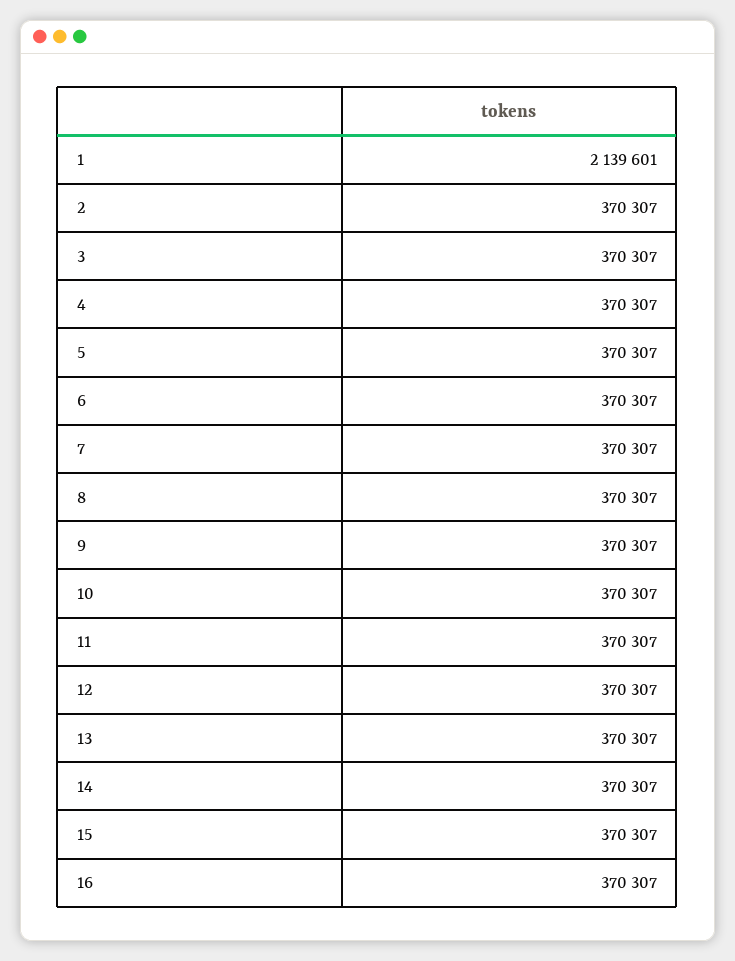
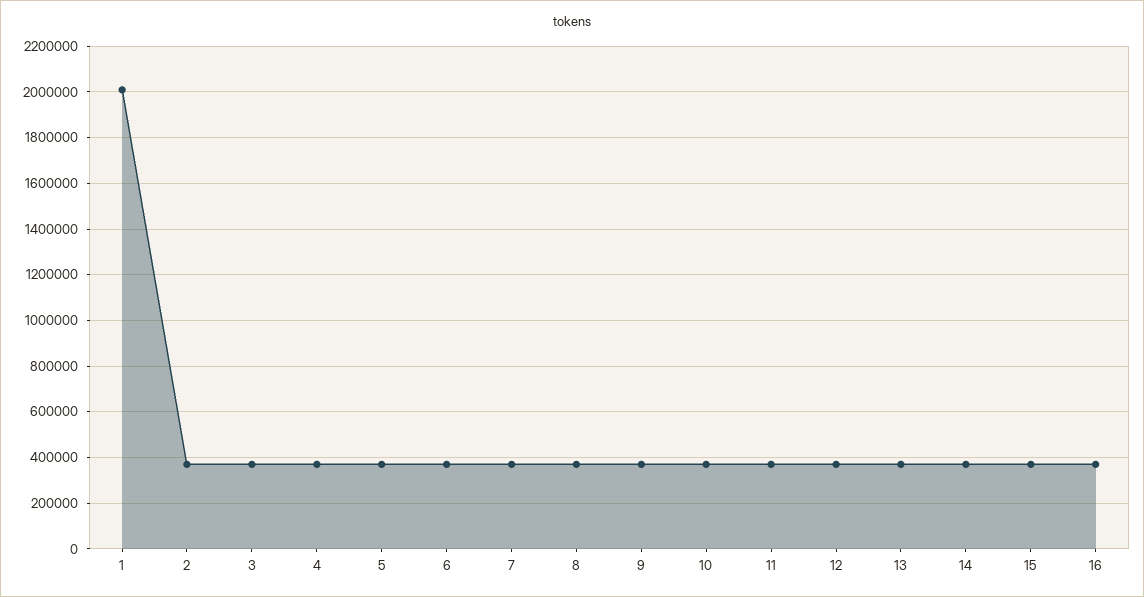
1: 2139601 -> 2000000

